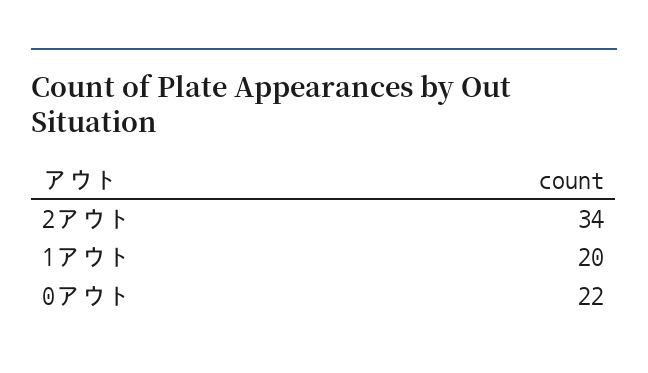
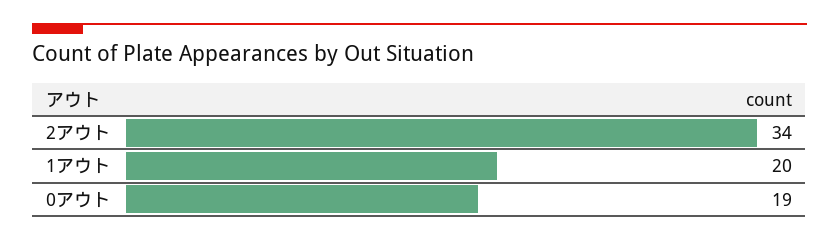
0アウト: 22 -> 19

